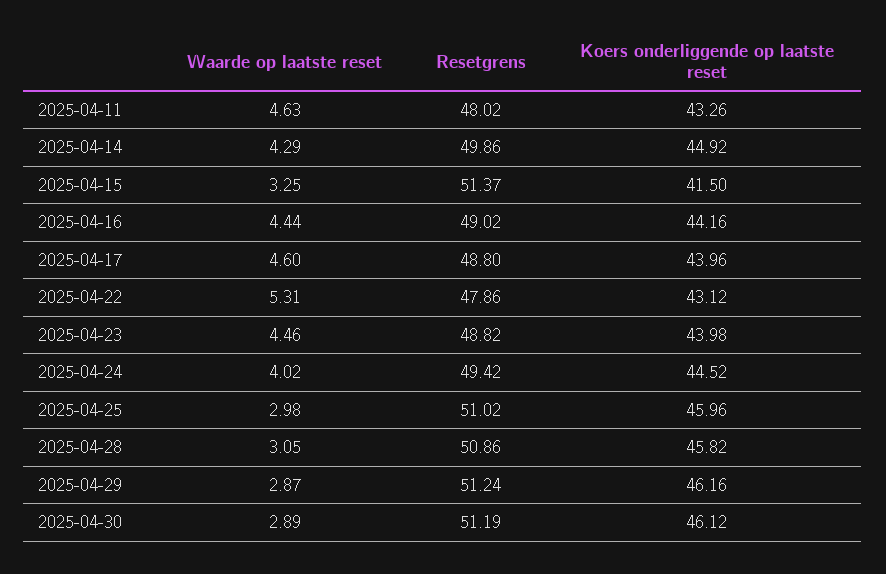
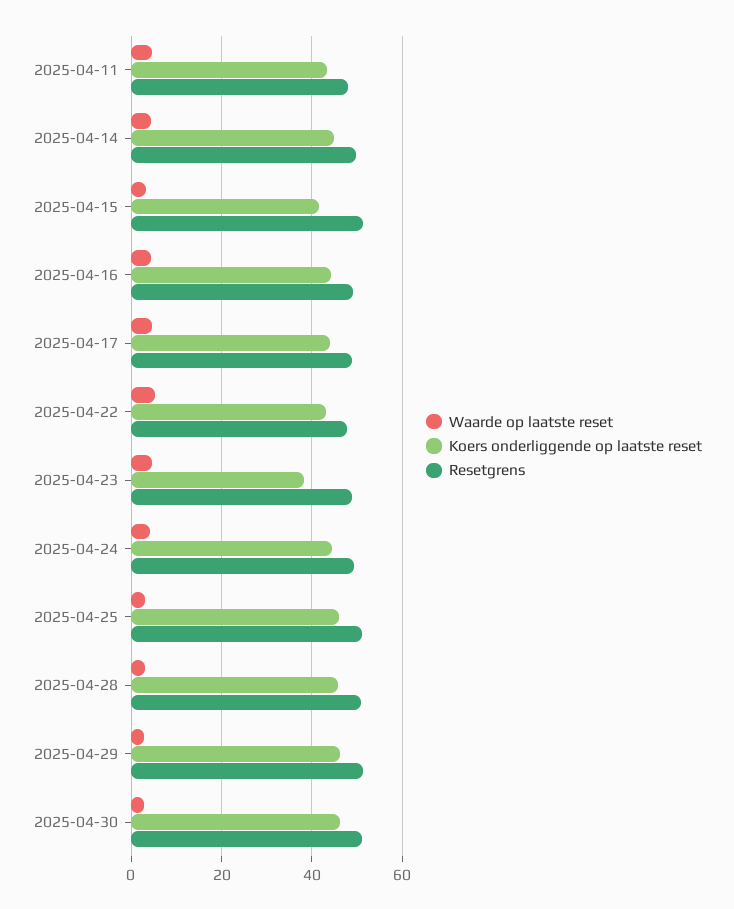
Koers onderliggende op laatste reset, 2025-04-23: 43.98 -> 38

